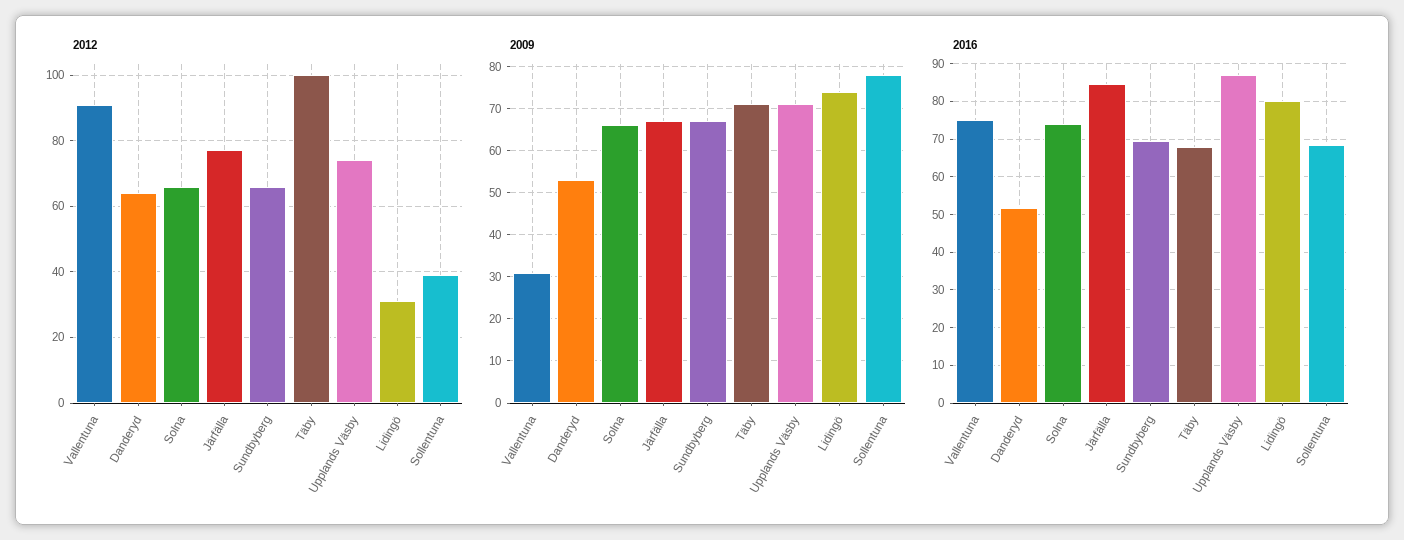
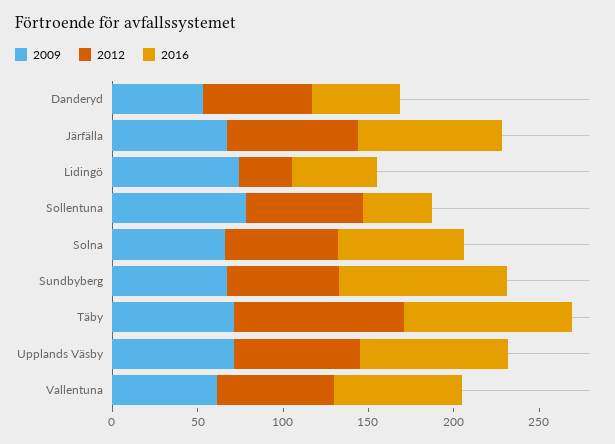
2012, Vallentuna: 90 -> 70
2012, Sollentuna: 40 -> 70
2009, Vallentuna: 30 -> 60
2016, Sundbyberg: 70 -> 100
2016, Täby: 68 -> 100
2016, Lidingö: 80 -> 50
2016, Sollentuna: 68 -> 40

